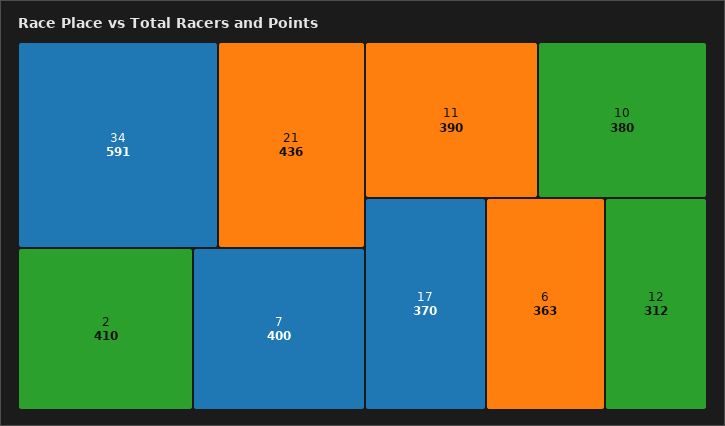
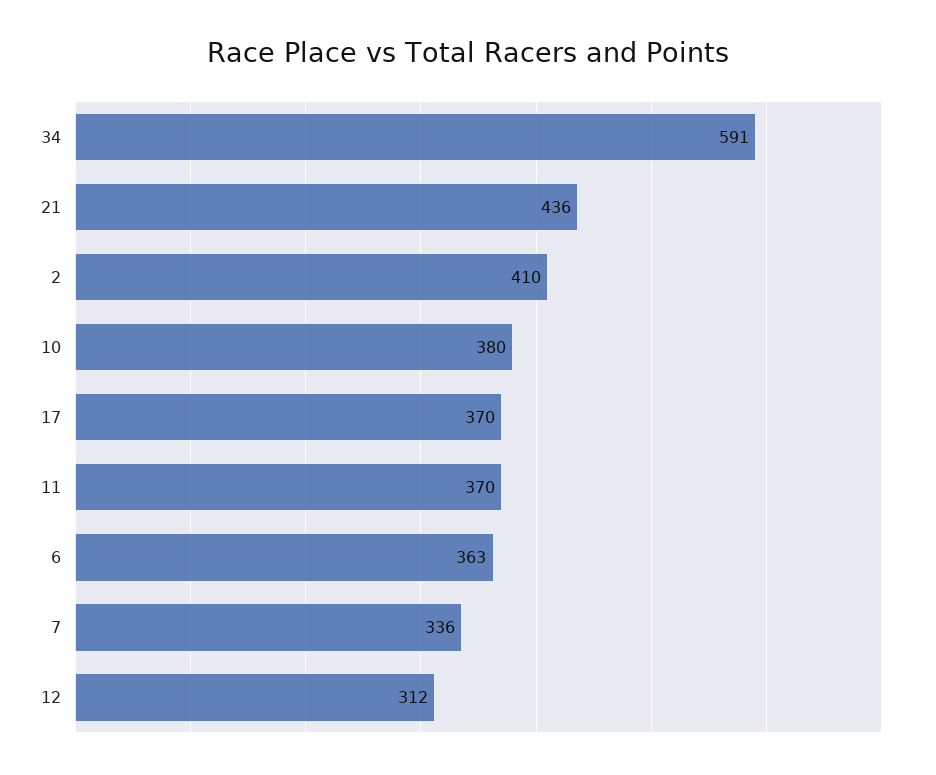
7: 400 -> 336
11: 390 -> 370

